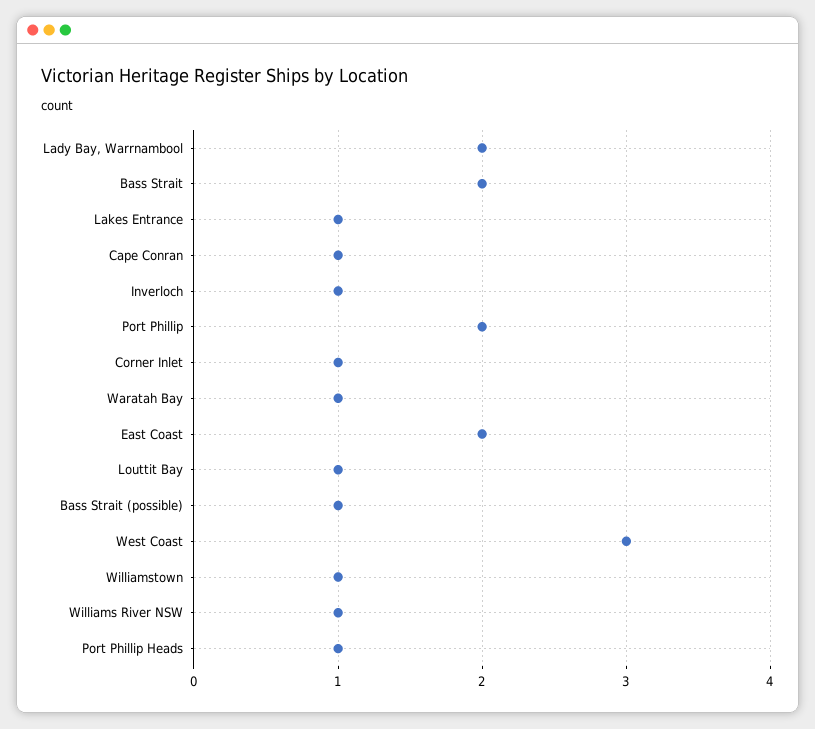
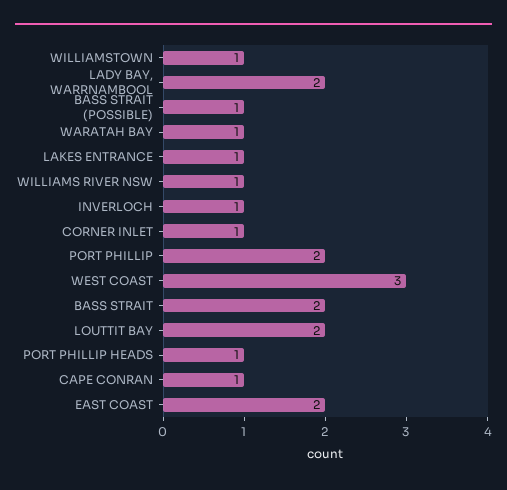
Louttit Bay: 1 -> 2

